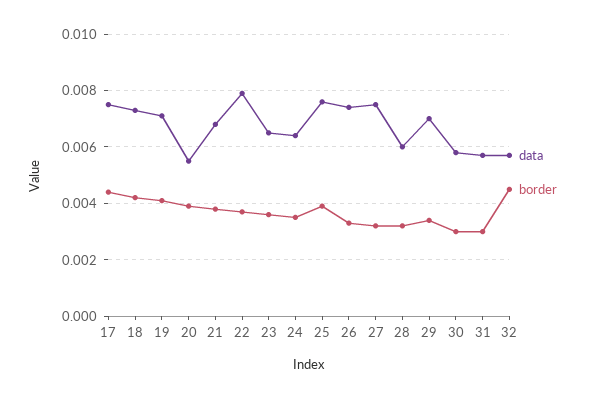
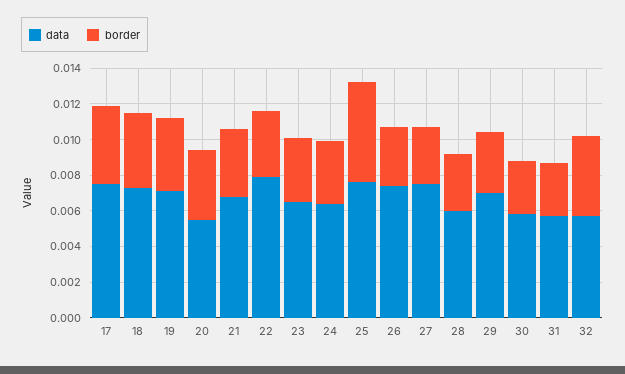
border, 25: 0.004 -> 0.0055

